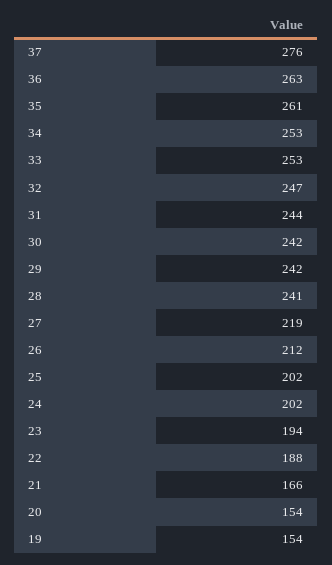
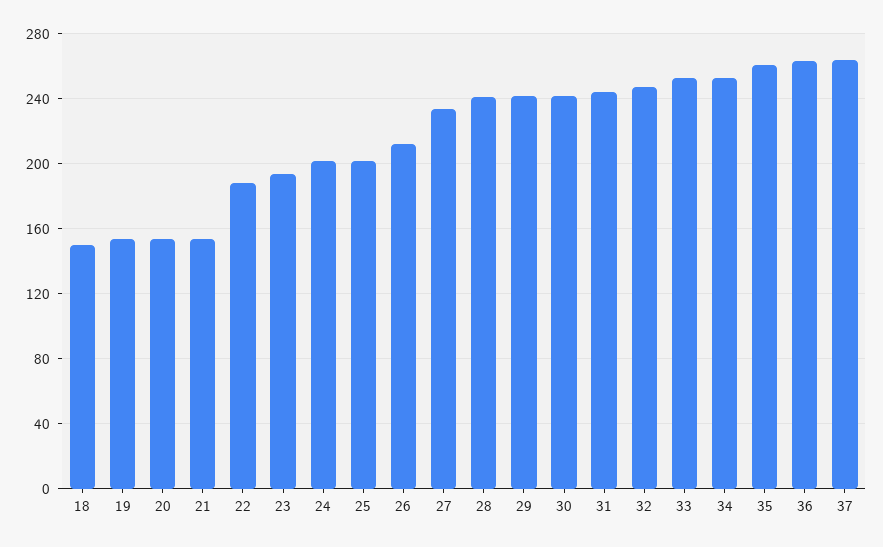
37: 276 -> 265
27: 219 -> 235
21: 166 -> 155
18: none -> 150

